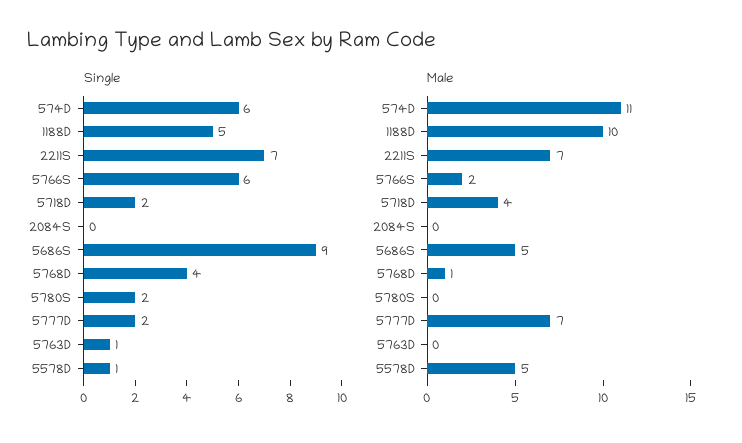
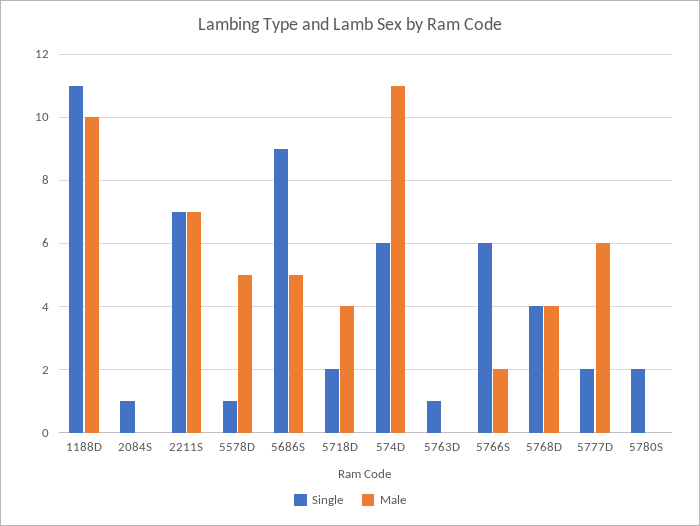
Single, 1188D: 5 -> 11
Single, 2084S: 0 -> 1
Male, 5768D: 1 -> 4
Male, 5777D: 7 -> 6

